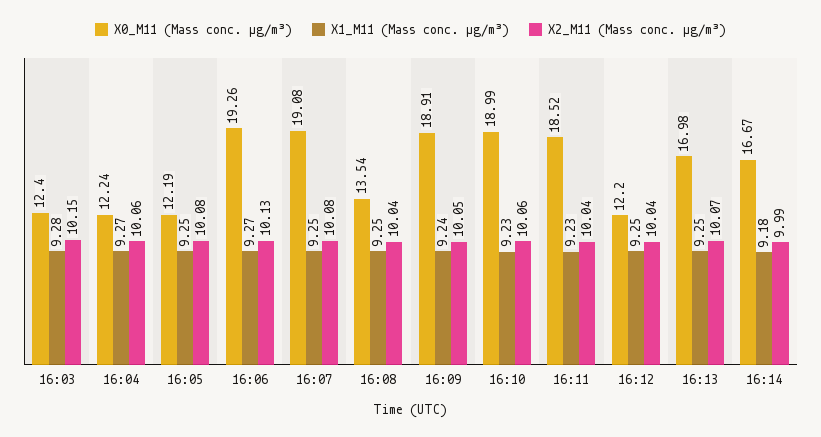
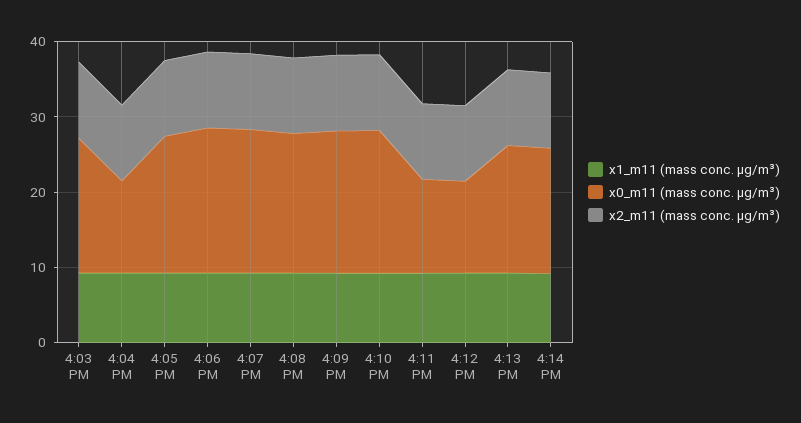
X0_M11 (Mass conc. μg/m³), 16:03: 12.4 -> 18
X0_M11 (Mass conc. μg/m³), 16:05: 12.19 -> 18
X0_M11 (Mass conc. μg/m³), 16:08: 13.54 -> 18
X0_M11 (Mass conc. μg/m³), 16:11: 18.52 -> 12

